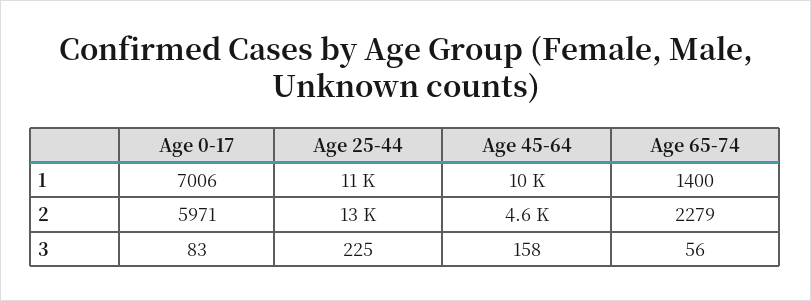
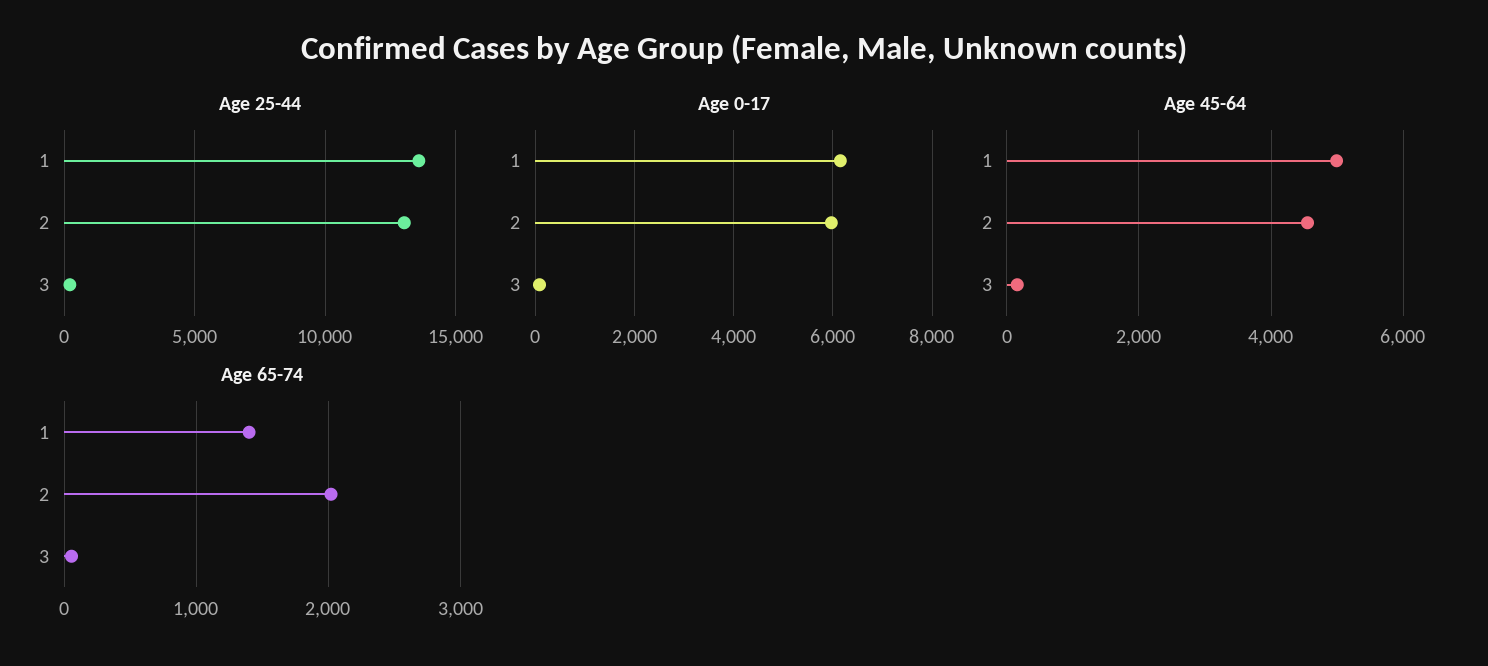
Age 0-17, 1: 7006 -> 6200
Age 25-44, 1: 11000 -> 13500
Age 45-64, 1: 10000 -> 5000
Age 65-74, 2: 2279 -> 2000

